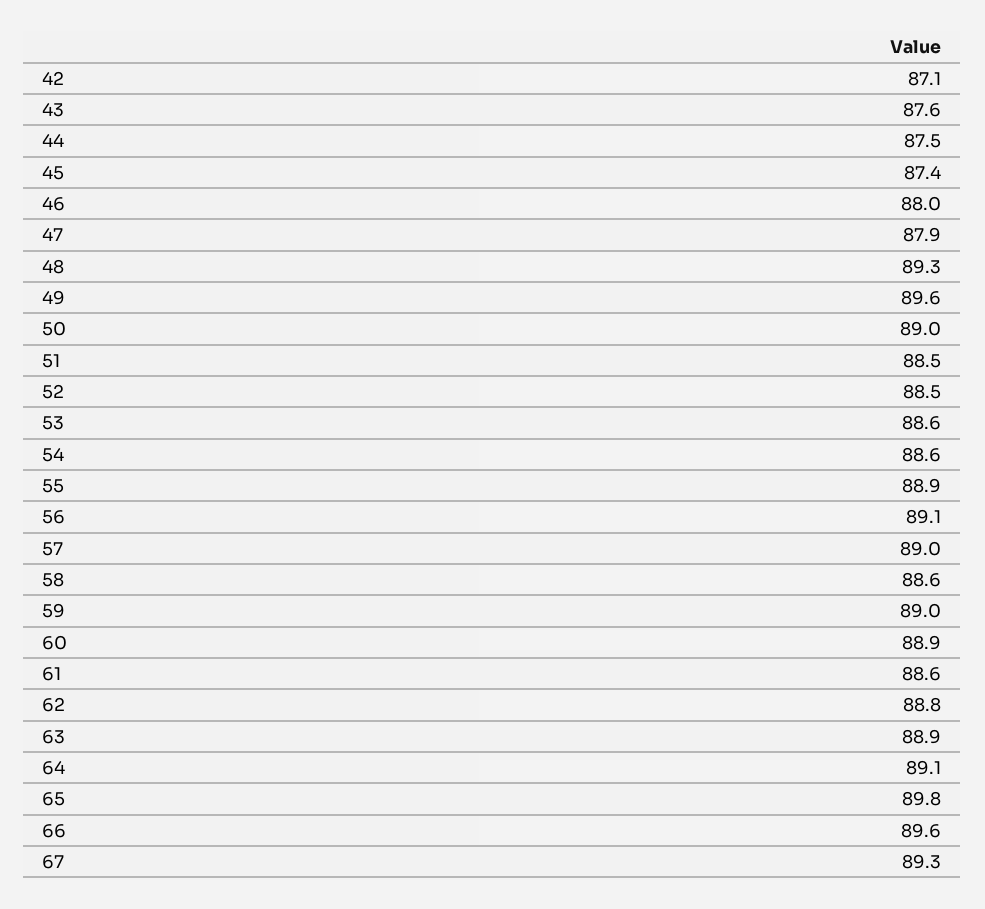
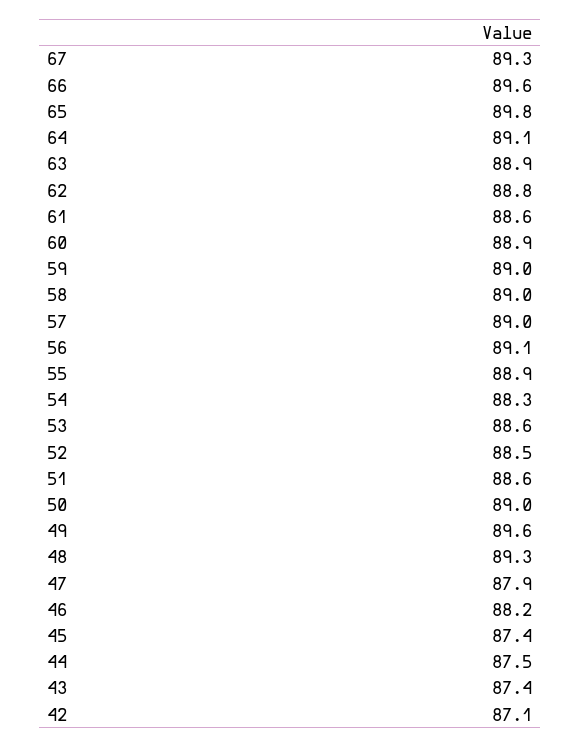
43: 87.6 -> 87.4
46: 88 -> 88.2
51: 88.5 -> 88.6
54: 88.6 -> 88.3
58: 88.6 -> 89

